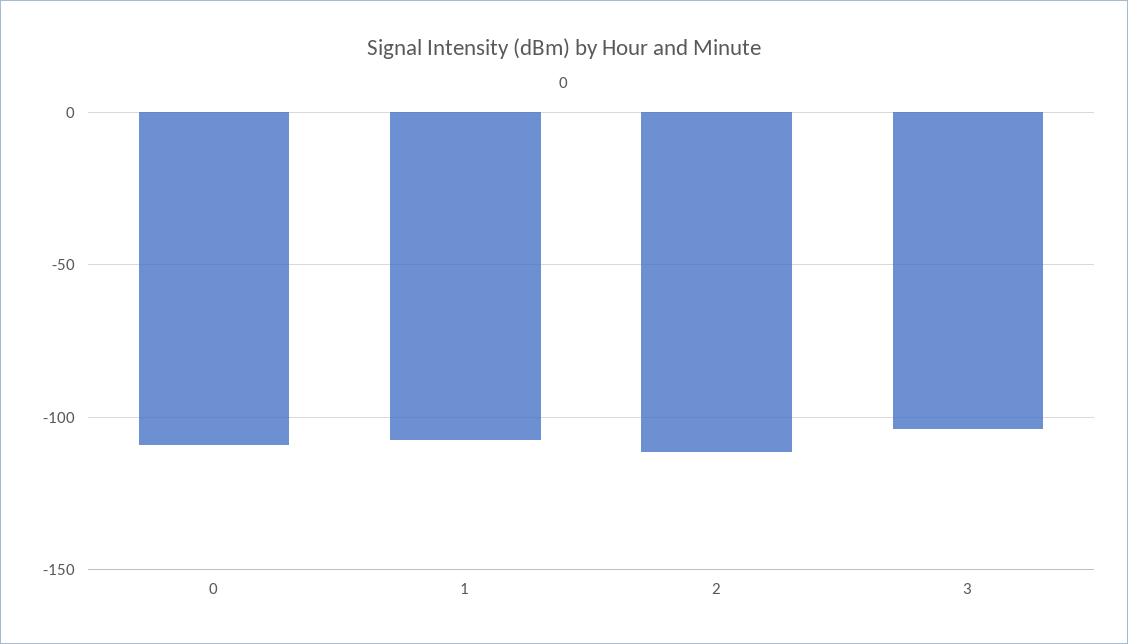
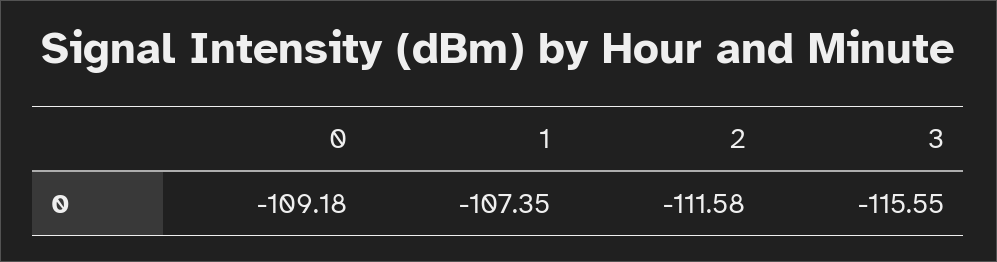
3: -105 -> -115.55

